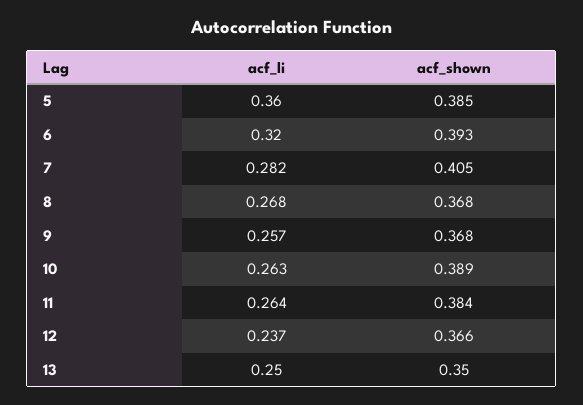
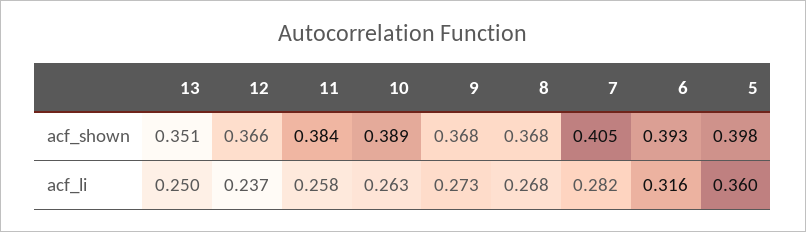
acf_shown, 5: 0.385 -> 0.398
acf_li, 6: 0.32 -> 0.316
acf_li, 9: 0.257 -> 0.273
acf_li, 11: 0.264 -> 0.258
acf_shown, 13: 0.35 -> 0.351

